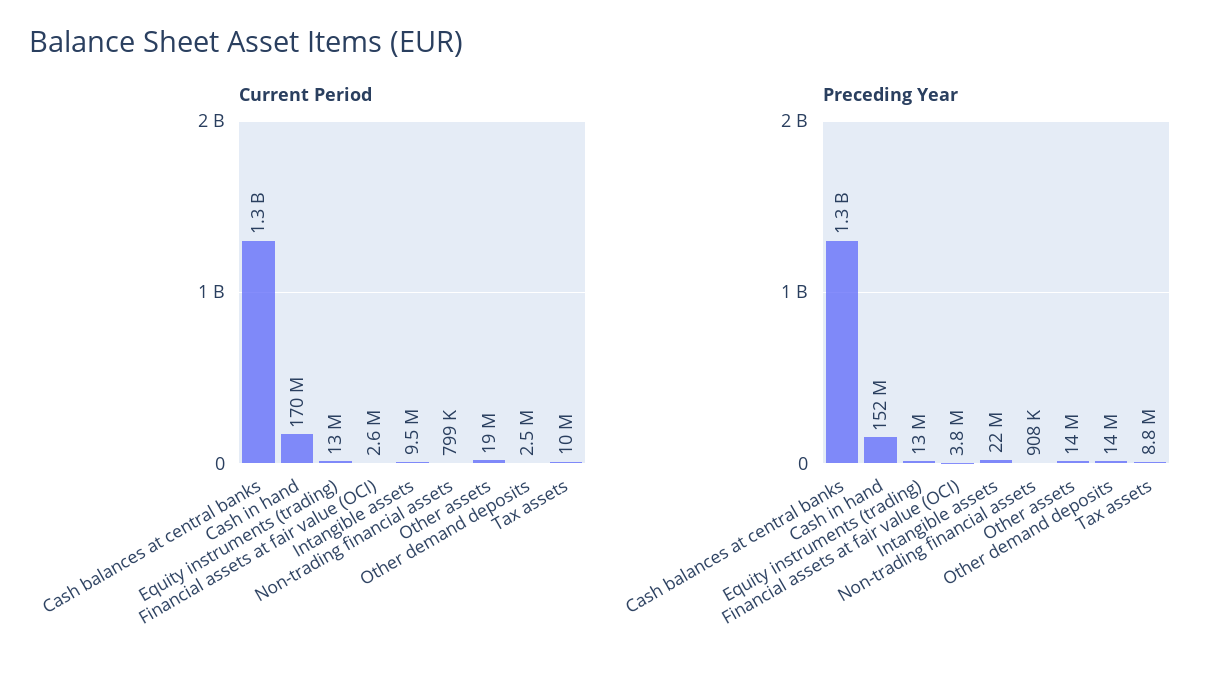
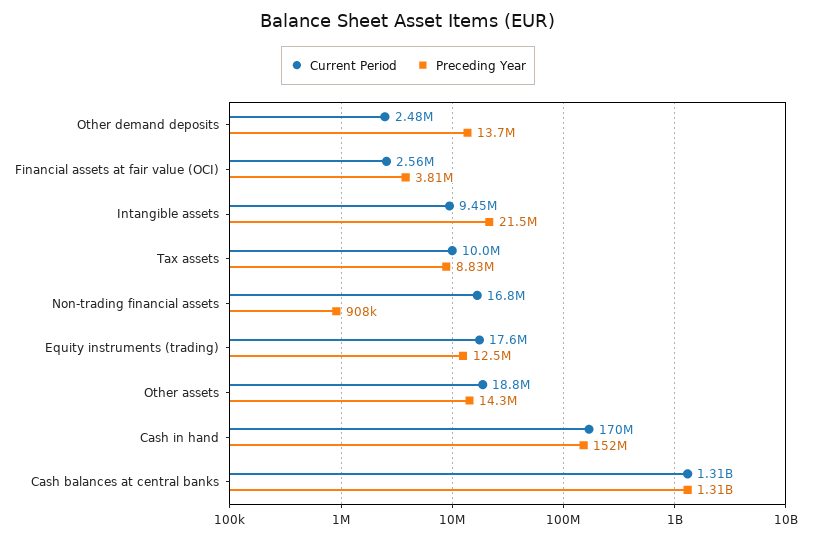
Current Period, Equity instruments (trading): 13000000 -> 17600000
Current Period, Non-trading financial assets: 799000 -> 16800000

